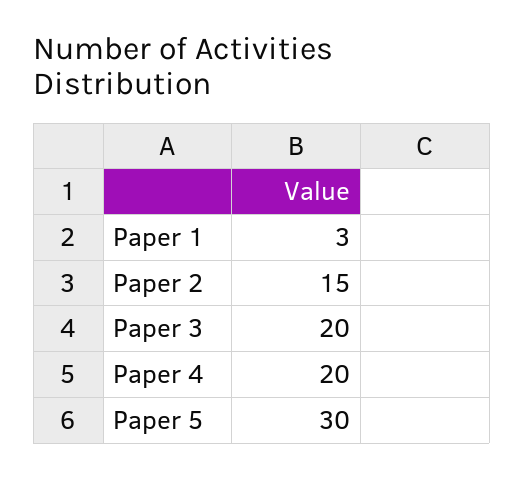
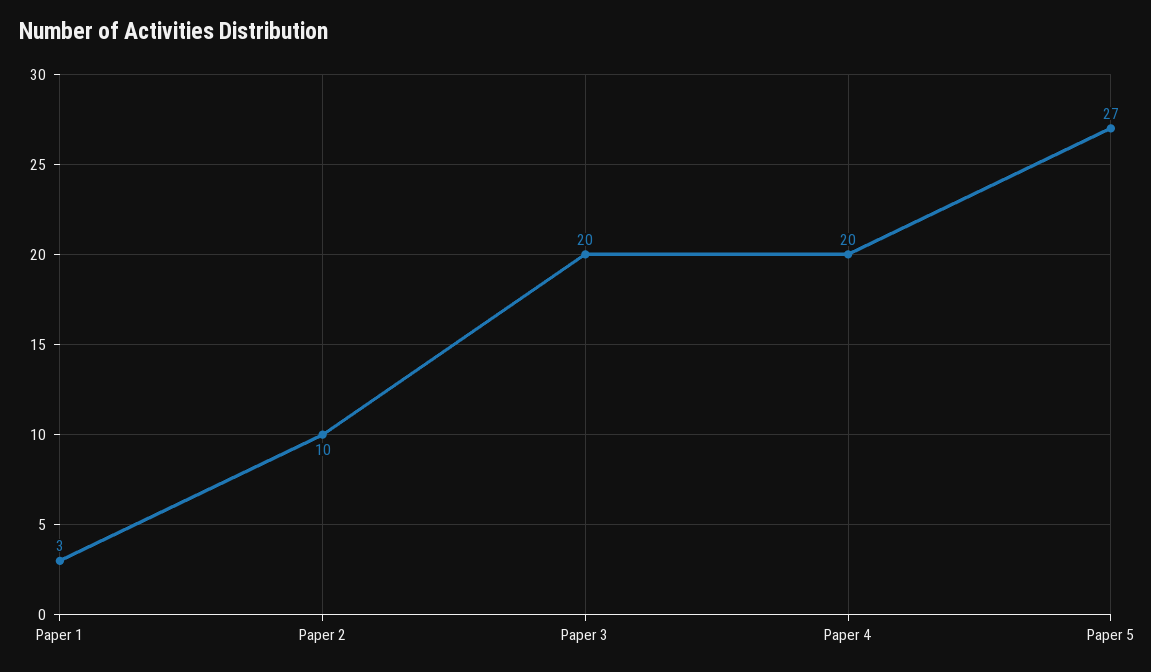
Paper 2: 15 -> 10
Paper 5: 30 -> 27

